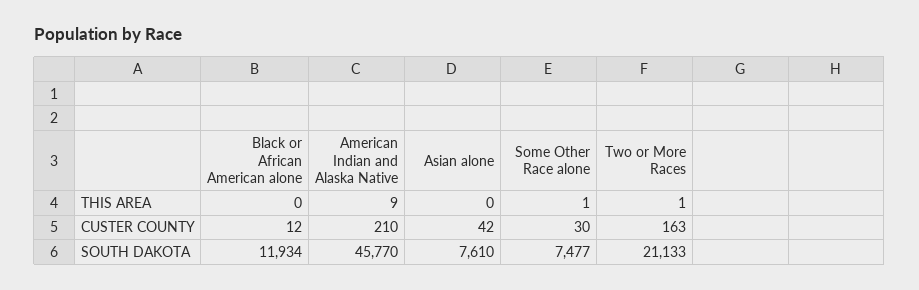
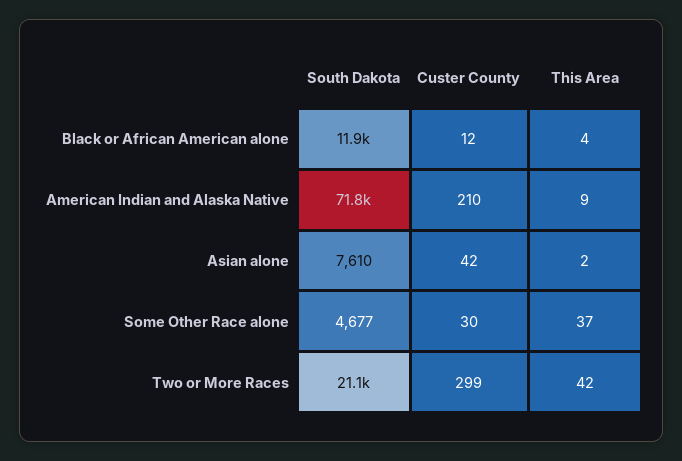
Black or African American alone, THIS AREA: 0 -> 4
Asian alone, THIS AREA: 0 -> 2
Some Other Race alone, THIS AREA: 1 -> 37
Two or More Races, THIS AREA: 1 -> 42
Two or More Races, CUSTER COUNTY: 163 -> 299
American Indian and Alaska Native, SOUTH DAKOTA: 45770 -> 71800
Some Other Race alone, SOUTH DAKOTA: 7477 -> 4677

